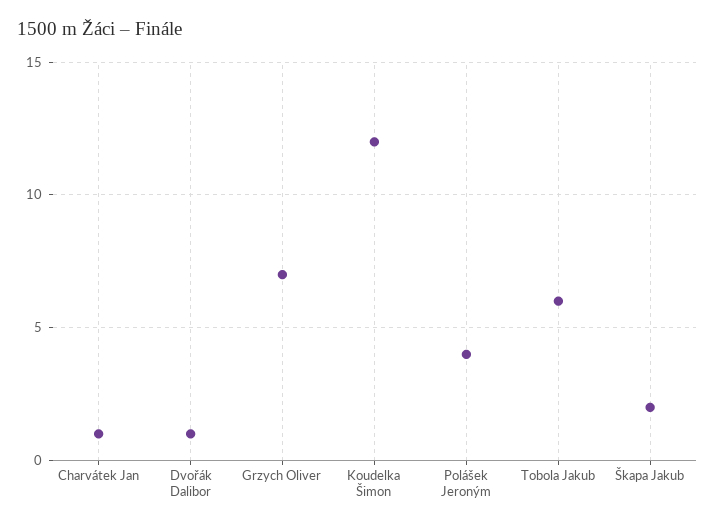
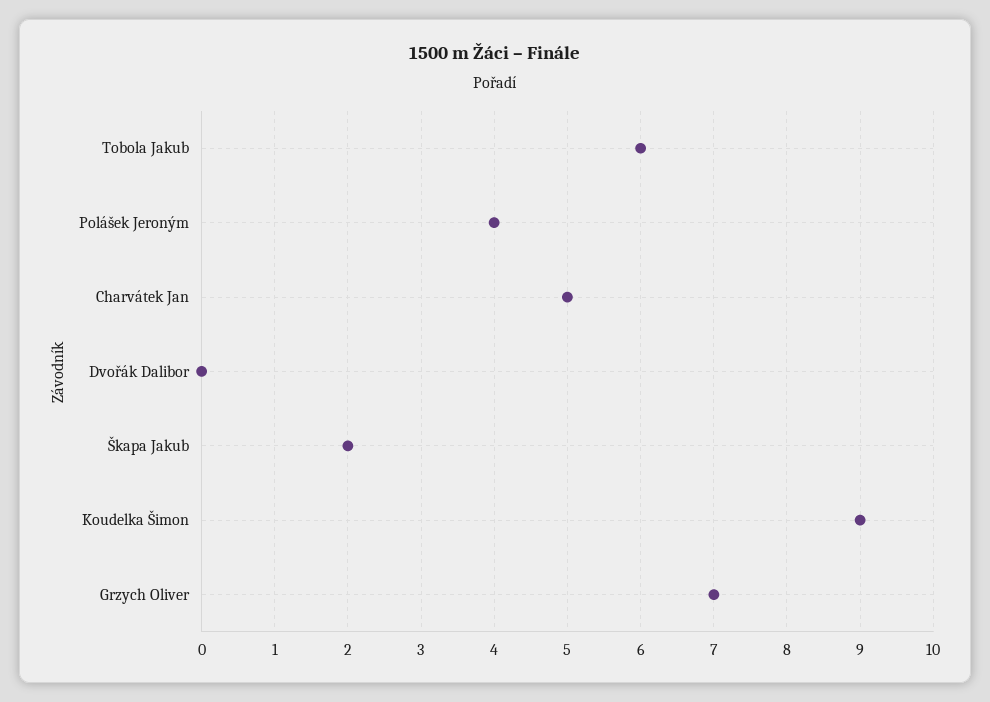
Charvátek Jan: 1 -> 5
Dvořák Dalibor: 1 -> 0
Koudelka Šimon: 12 -> 9

